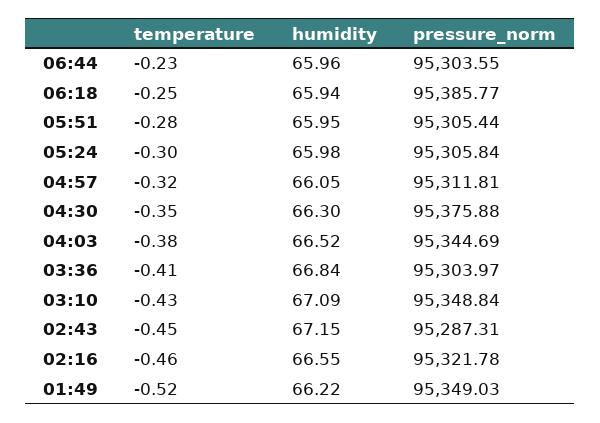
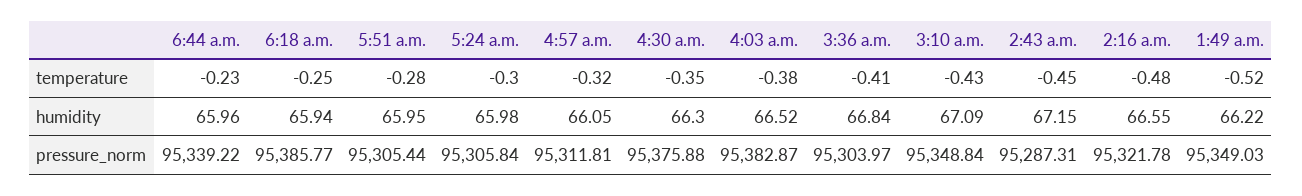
pressure_norm, 06:44: 95303.55 -> 95339.22
pressure_norm, 04:03: 95344.69 -> 95382.87
temperature, 02:16: -0.46 -> -0.48

